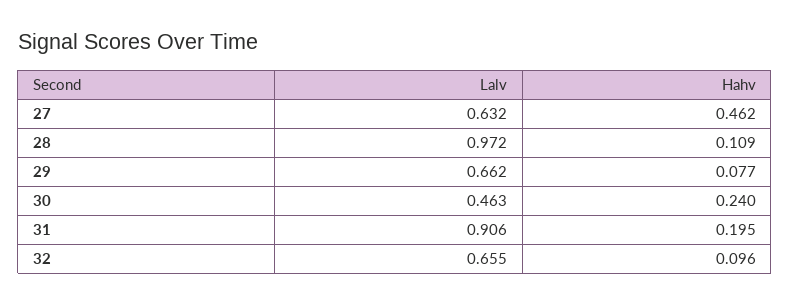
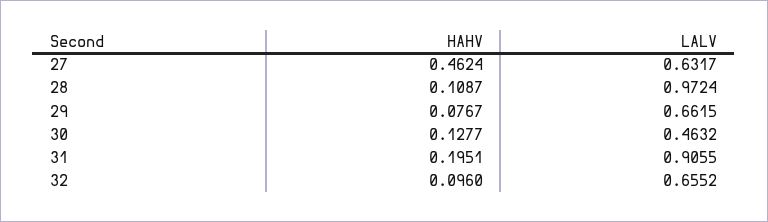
Hahv, 30: 0.24 -> 0.1277

